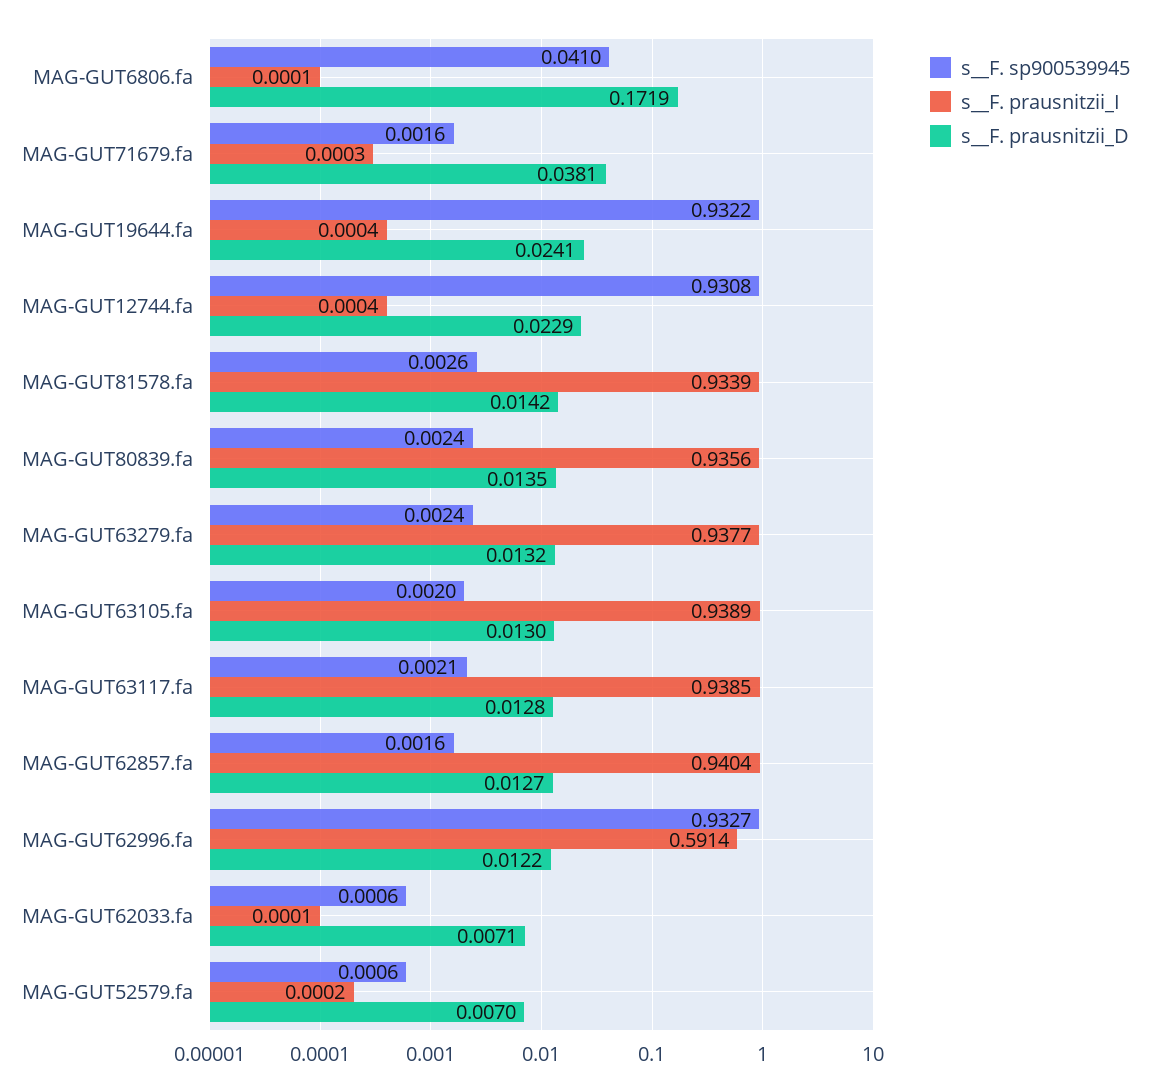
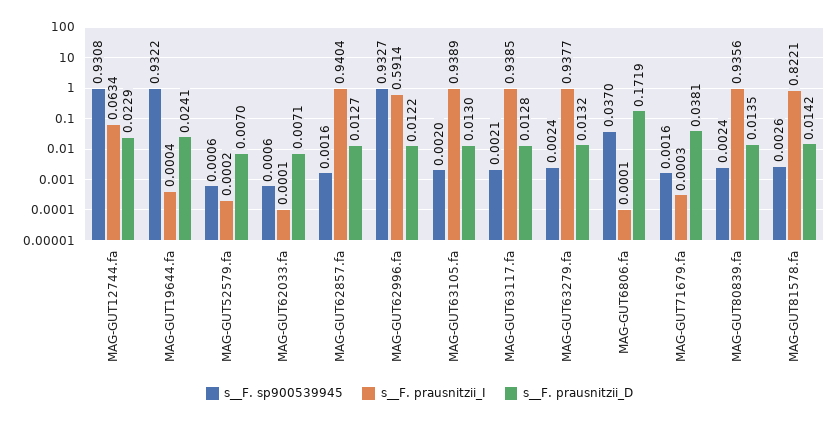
s__F. sp900539945, MAG-GUT6806.fa: 0.041 -> 0.037
s__F. prausnitzii_I, MAG-GUT12744.fa: 0.0004 -> 0.0634
s__F. prausnitzii_I, MAG-GUT81578.fa: 0.9339 -> 0.8221

